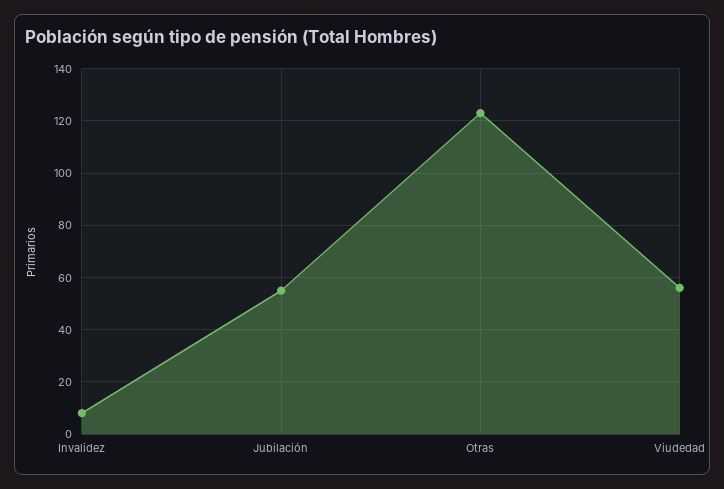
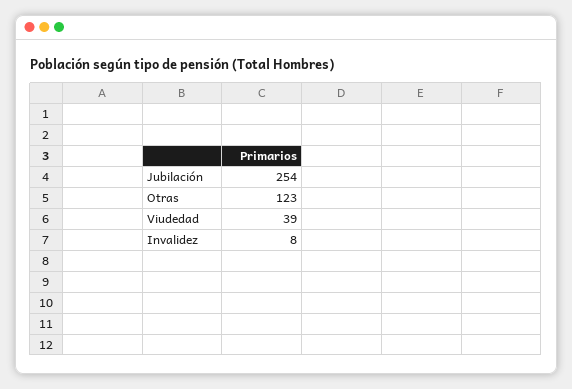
Jubilación: 55 -> 254
Viudedad: 55 -> 39

